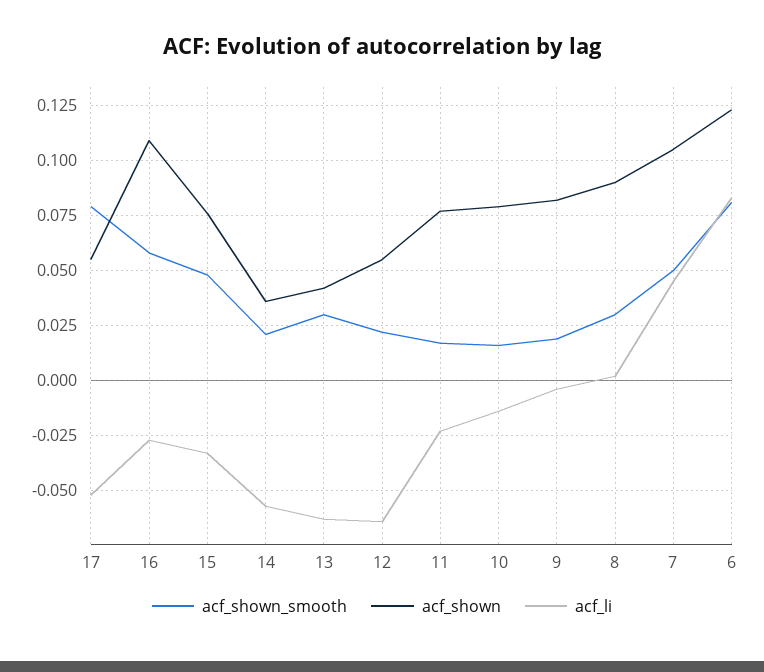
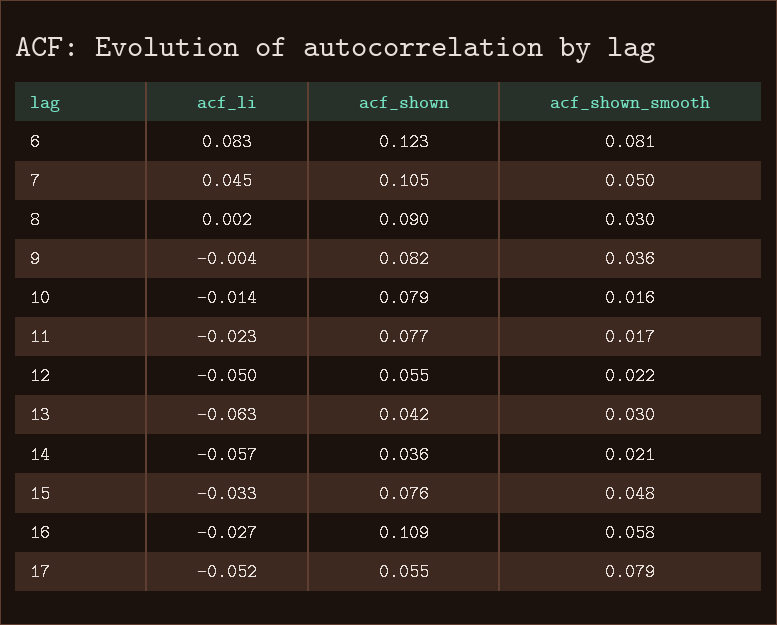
acf_li, 12: -0.065 -> -0.05
acf_shown_smooth, 9: 0.02 -> 0.036

